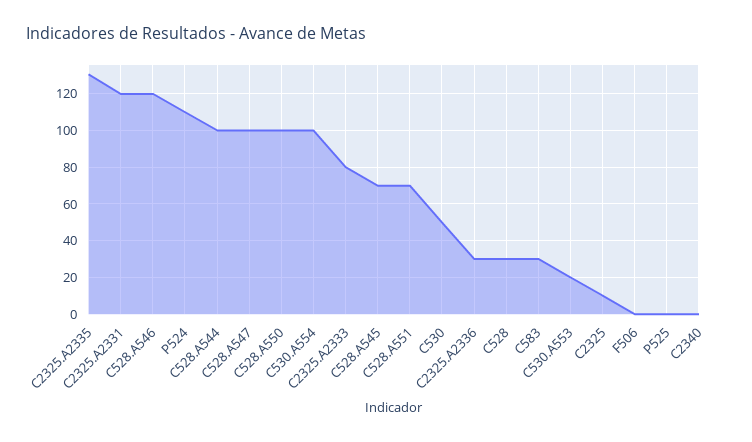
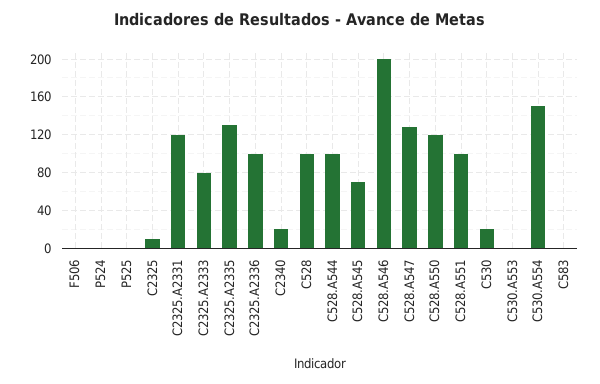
C528.A546: 120 -> 200
P524: 110 -> 0
C528.A547: 100 -> 130
C528.A550: 100 -> 120
C530.A554: 100 -> 150
C528.A551: 70 -> 100
C530: 50 -> 20
C2325.A2336: 30 -> 100
C528: 30 -> 100
C583: 30 -> 0
C530.A553: 20 -> 0
C2340: 0 -> 20

